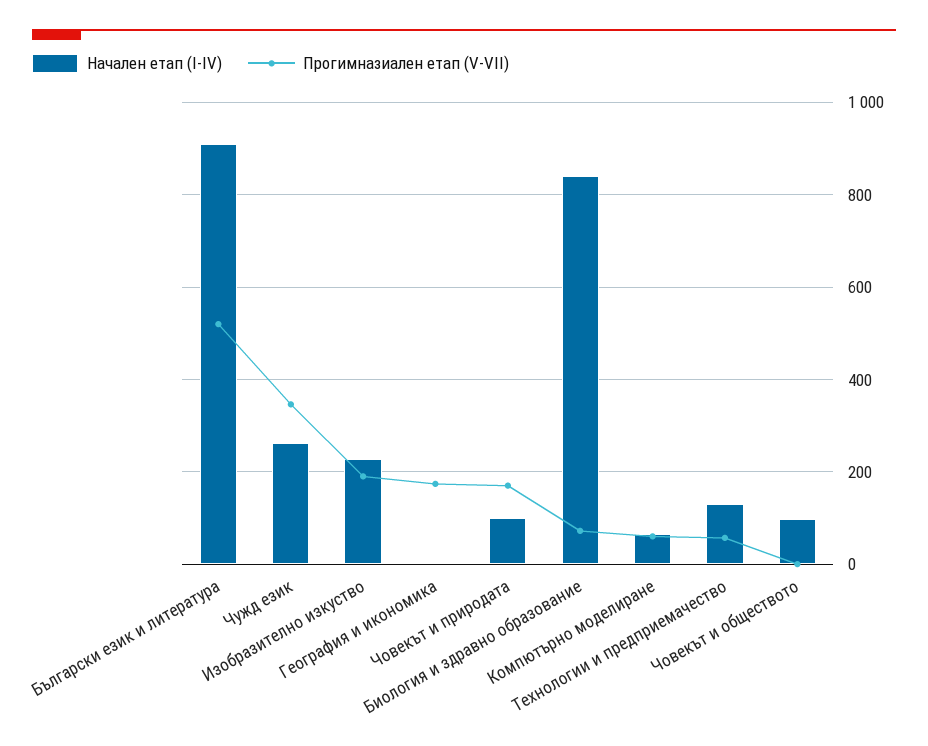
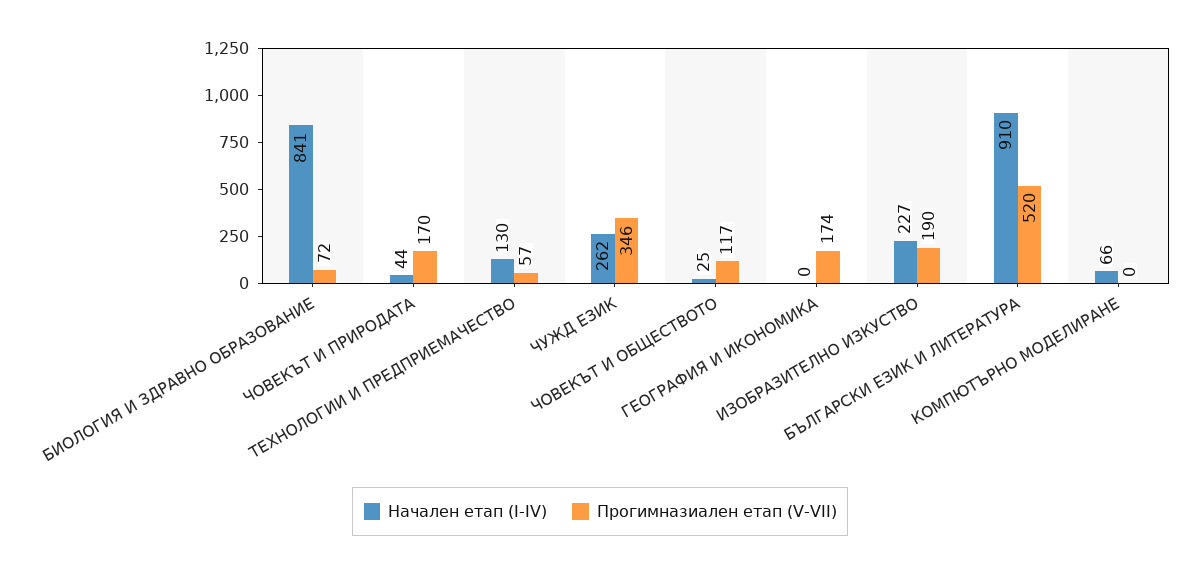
Начален етап (I-IV), Човекът и природата: 100 -> 44
Прогимназиален етап (V-VII), Компютърно моделиране: 60 -> 0
Начален етап (I-IV), Човекът и обществото: 100 -> 25
Прогимназиален етап (V-VII), Човекът и обществото: 0 -> 117

